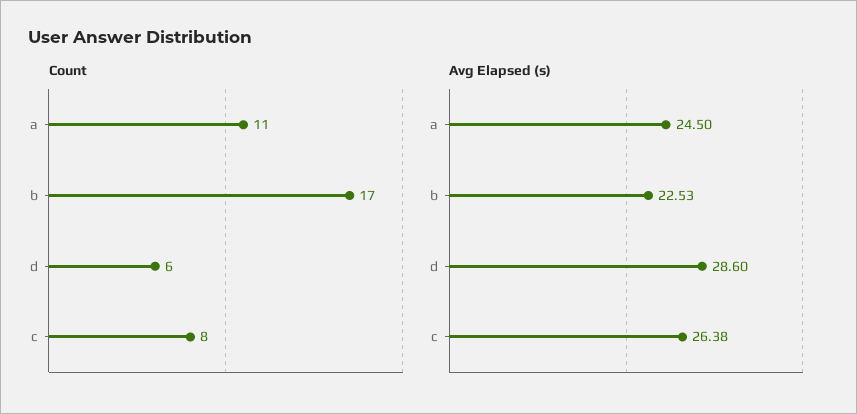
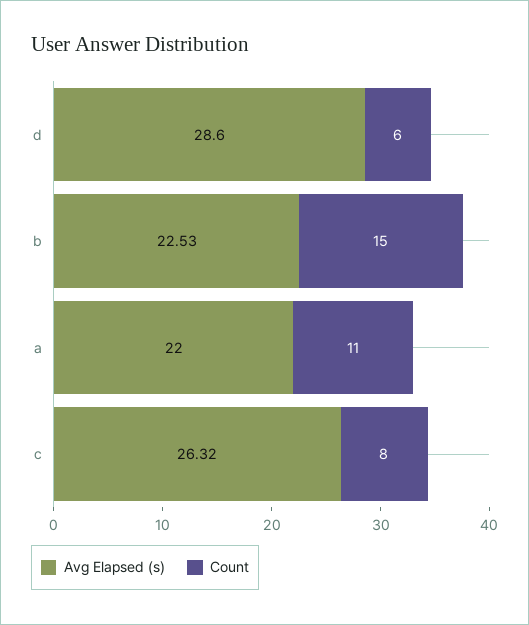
Count, b: 17 -> 15
Avg Elapsed (s), a: 24.5 -> 22
Avg Elapsed (s), c: 26.38 -> 26.32

